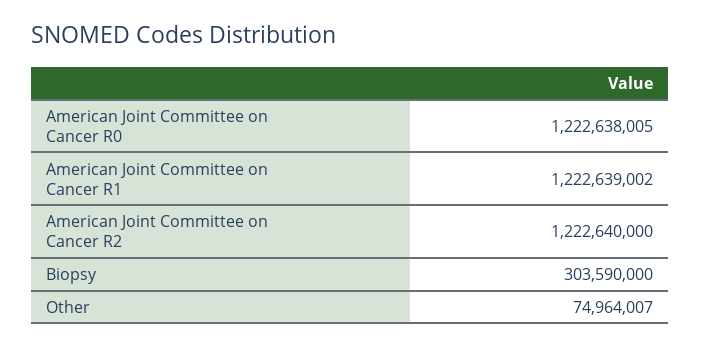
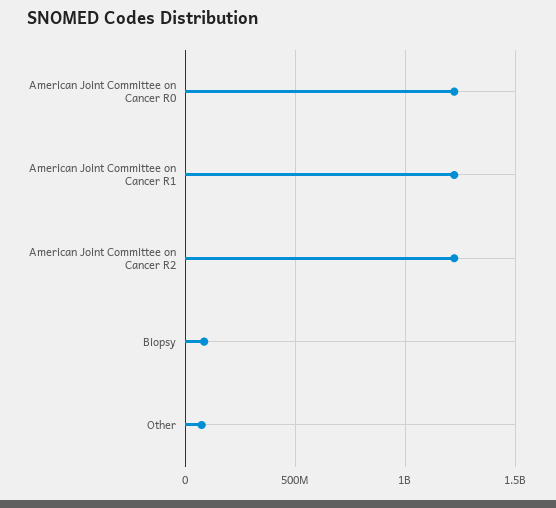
Biopsy: 303590000 -> 100000000

